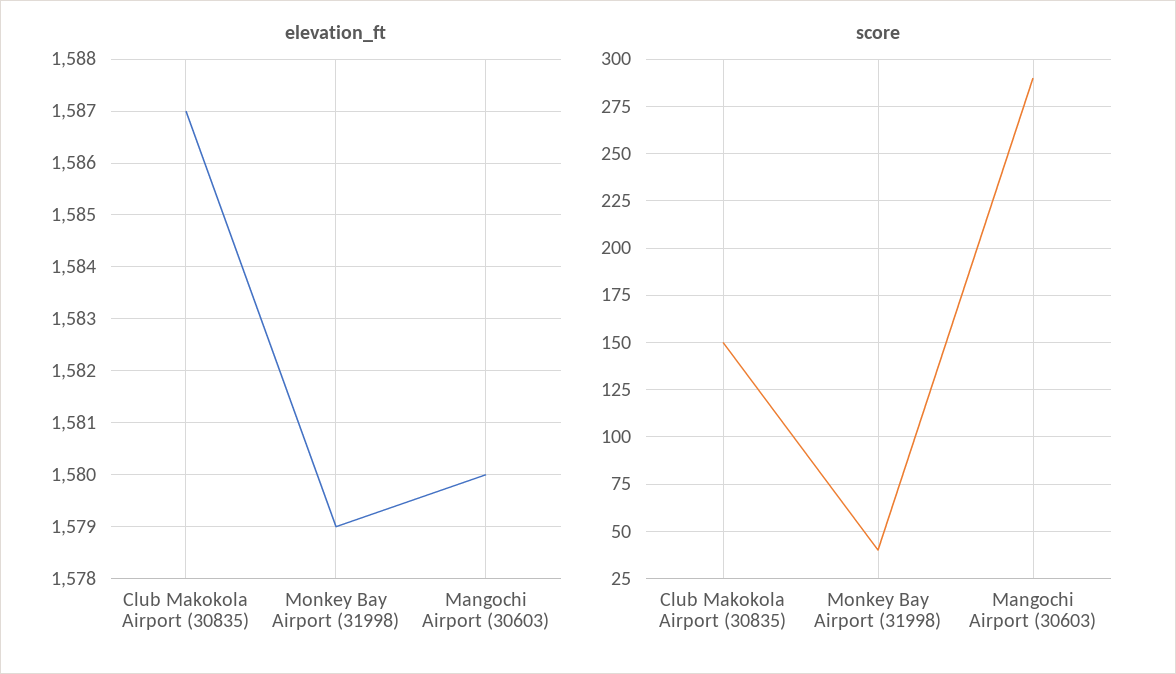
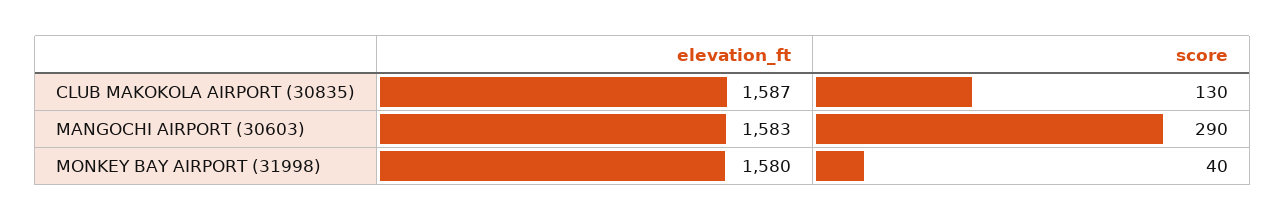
elevation_ft, Monkey Bay Airport (31998): 1579 -> 1580
elevation_ft, Mangochi Airport (30603): 1580 -> 1583
score, Club Makokola Airport (30835): 150 -> 130

